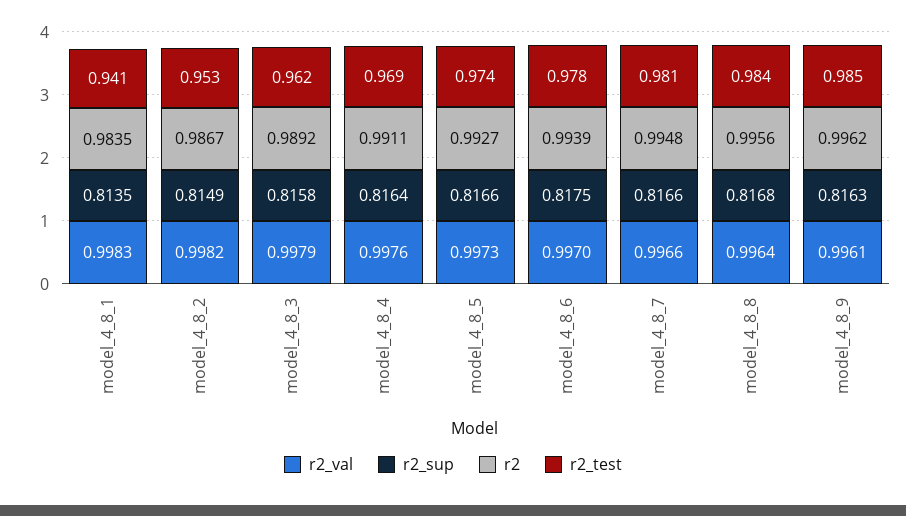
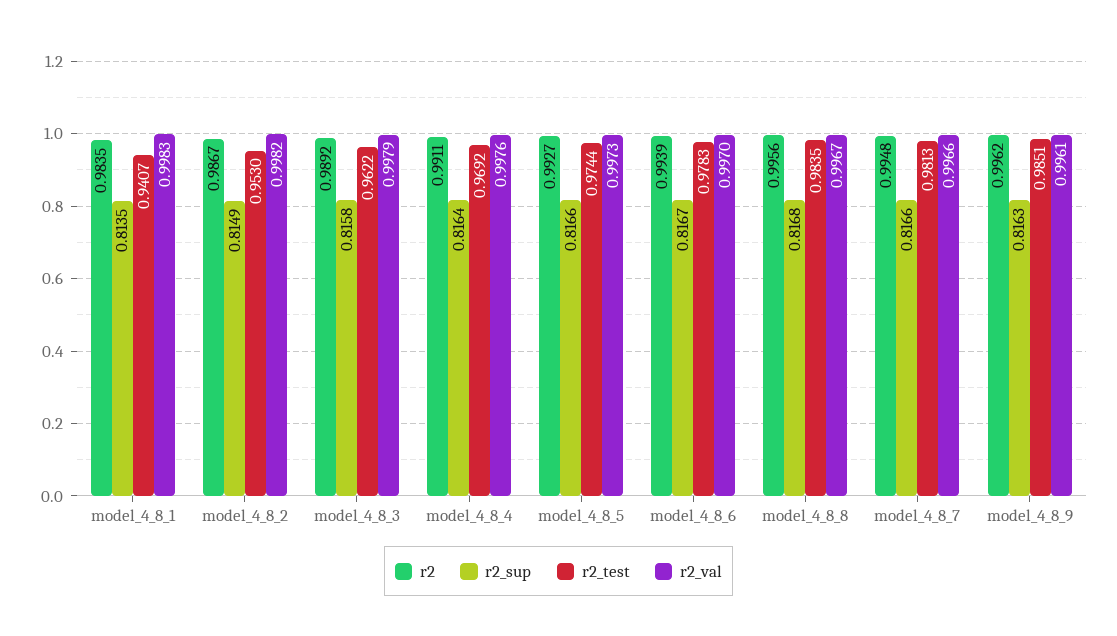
r2_sup, model_4_8_6: 0.8175 -> 0.8167
r2_val, model_4_8_8: 0.9964 -> 0.9967

